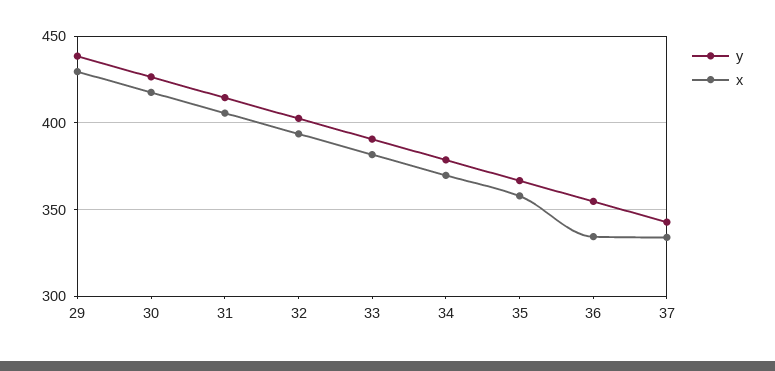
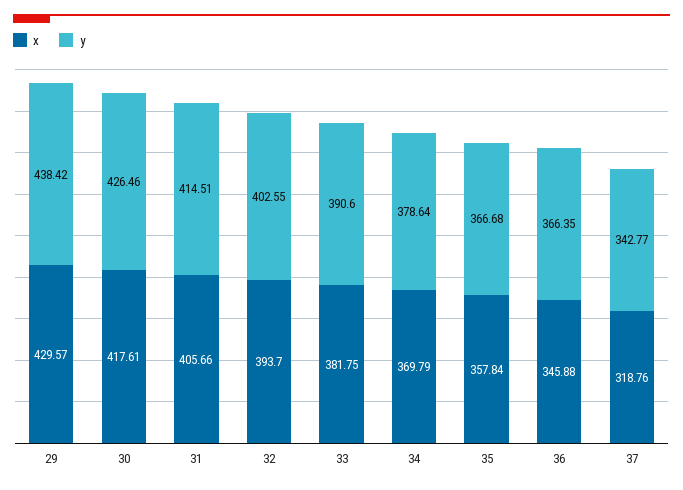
y, 36: 355 -> 366.35
x, 36: 335 -> 345.88
x, 37: 335 -> 318.76

